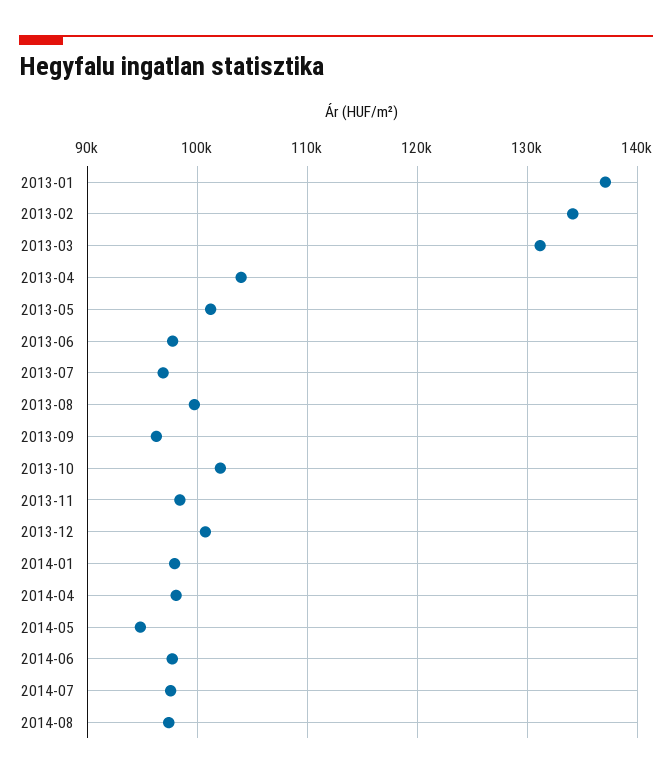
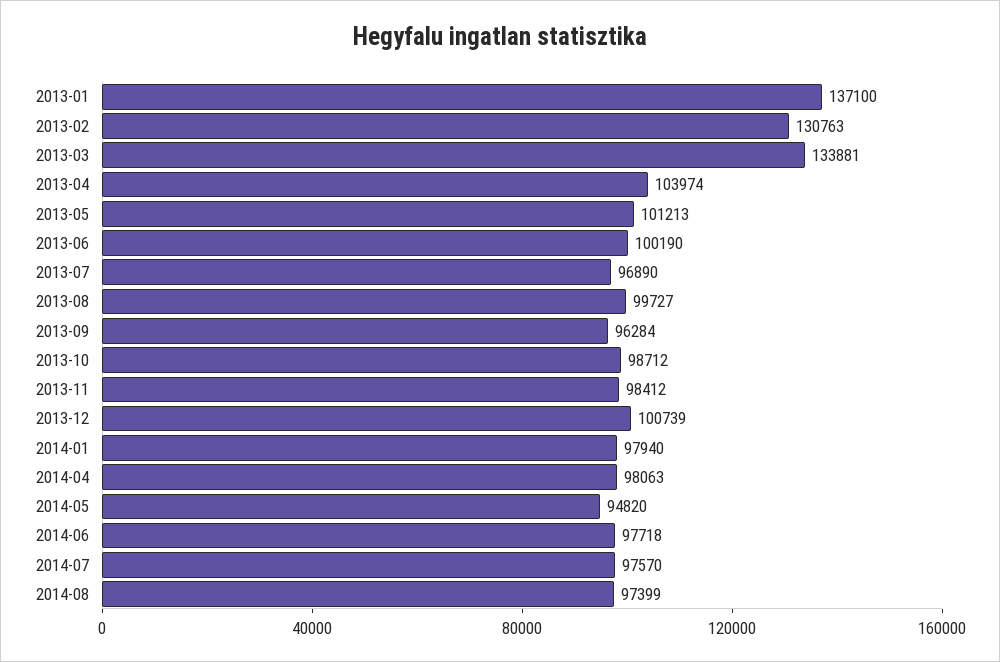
2013-02: 134000 -> 130763
2013-03: 131000 -> 133881
2013-06: 98000 -> 100190
2013-10: 102000 -> 98712

